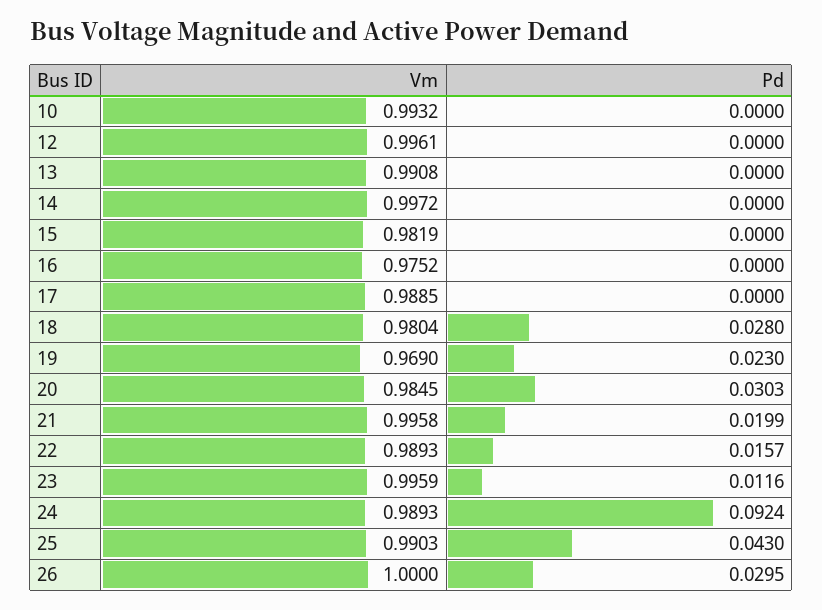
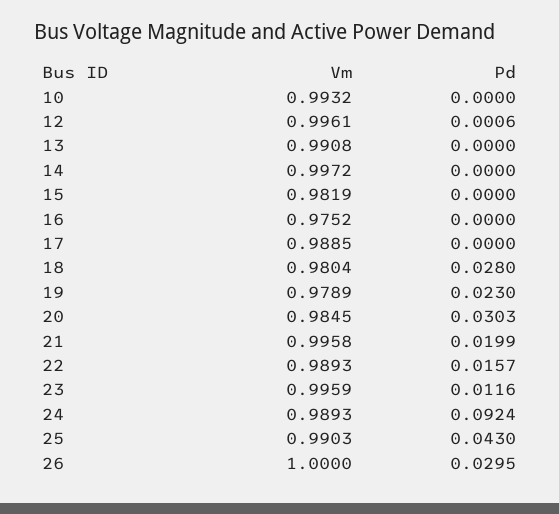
Pd, 12: 0 -> 0.0006
Vm, 19: 0.969 -> 0.9789

